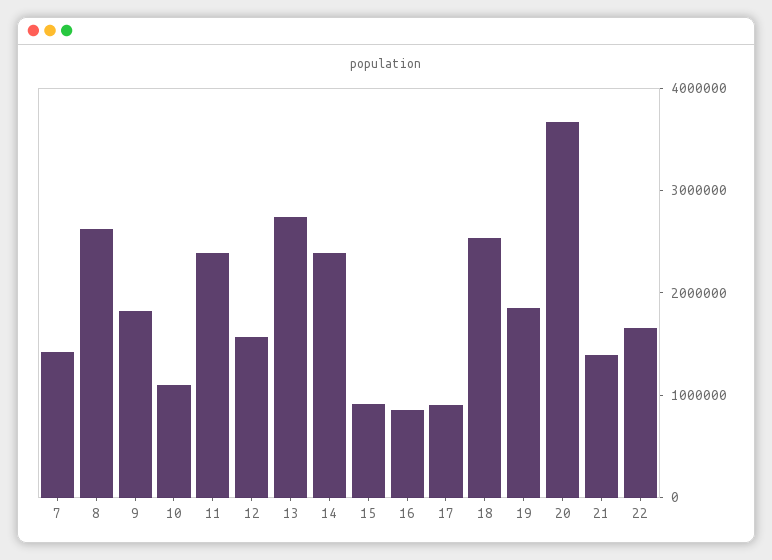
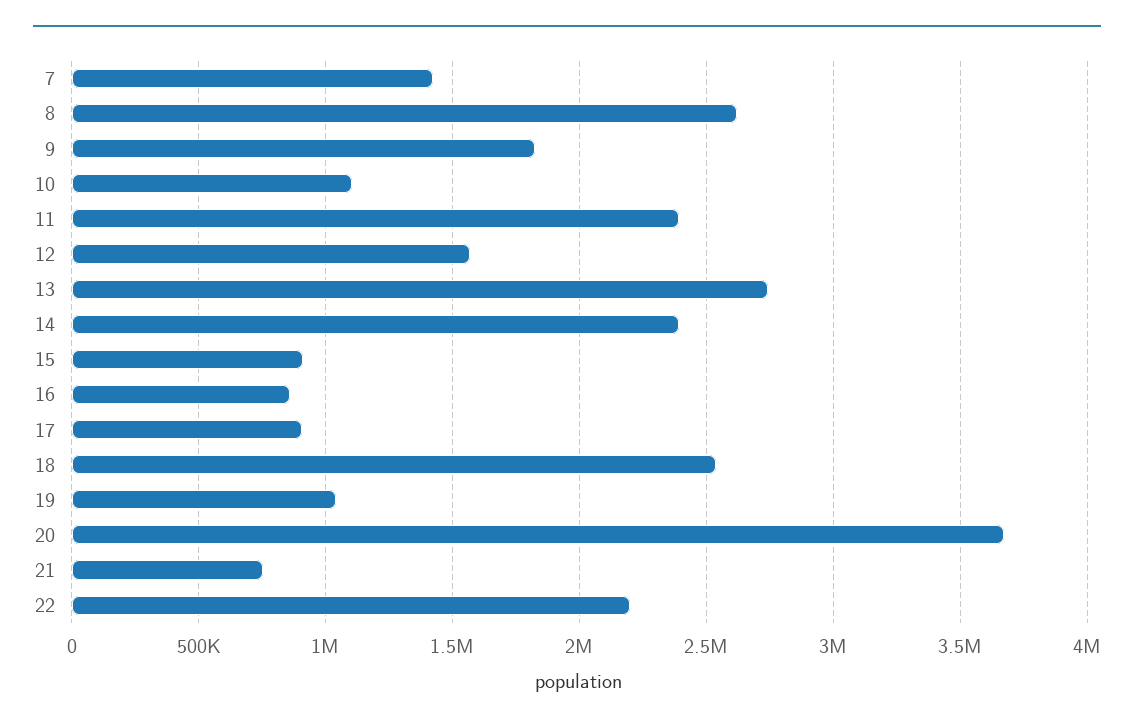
19: 1800000 -> 1050000
21: 1400000 -> 750000
22: 1600000 -> 2200000

